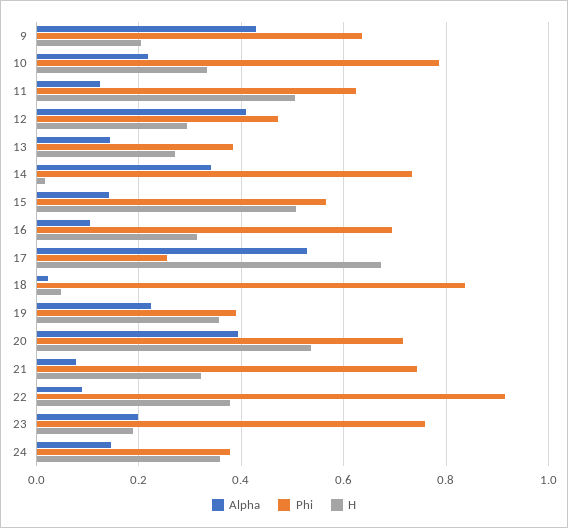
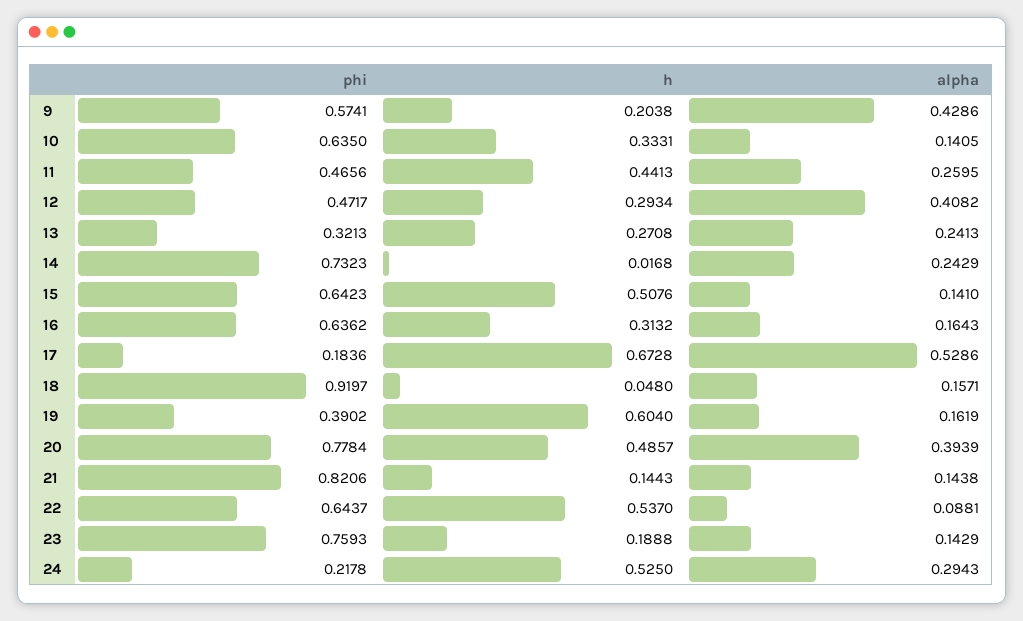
Phi, 9: 0.64 -> 0.5741
Alpha, 10: 0.22 -> 0.1405
Phi, 10: 0.78 -> 0.635
Alpha, 11: 0.12 -> 0.2595
Phi, 11: 0.62 -> 0.4656
H, 11: 0.5 -> 0.4413
Alpha, 13: 0.14 -> 0.2413
Phi, 13: 0.38 -> 0.3213
Alpha, 14: 0.34 -> 0.2429
Phi, 15: 0.56 -> 0.6423
Alpha, 16: 0.1 -> 0.1643
Phi, 16: 0.7 -> 0.6362
Phi, 17: 0.26 -> 0.1836
Alpha, 18: 0.02 -> 0.1571
Phi, 18: 0.84 -> 0.9197
Alpha, 19: 0.22 -> 0.1619
H, 19: 0.36 -> 0.604
Phi, 20: 0.72 -> 0.7784
H, 20: 0.54 -> 0.4857
Alpha, 21: 0.08 -> 0.1438
Phi, 21: 0.74 -> 0.8206
H, 21: 0.32 -> 0.1443
Phi, 22: 0.92 -> 0.6437
H, 22: 0.38 -> 0.537
Alpha, 23: 0.2 -> 0.1429
Alpha, 24: 0.14 -> 0.2943
Phi, 24: 0.38 -> 0.2178
H, 24: 0.36 -> 0.525

